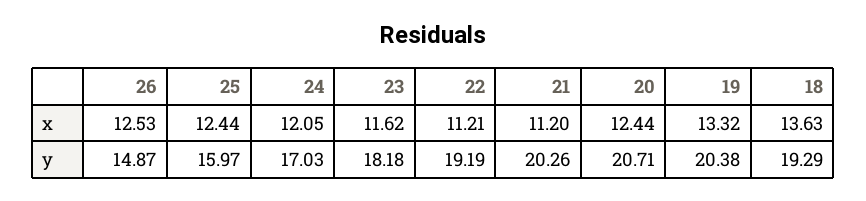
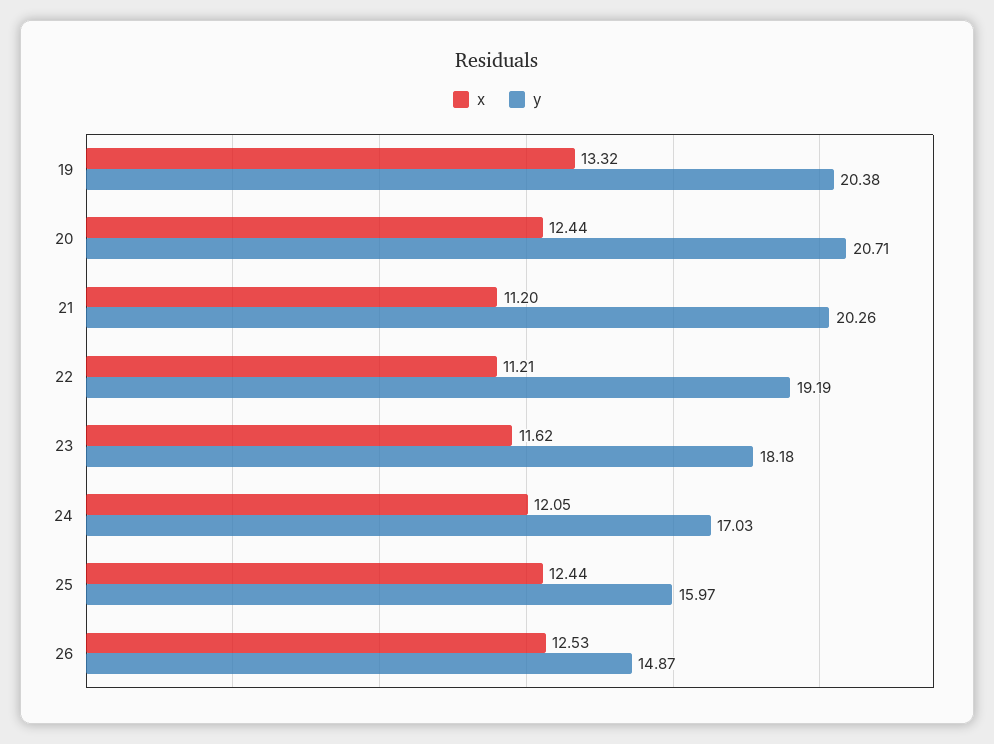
x, 18: 13.63 -> none
y, 18: 19.29 -> none

